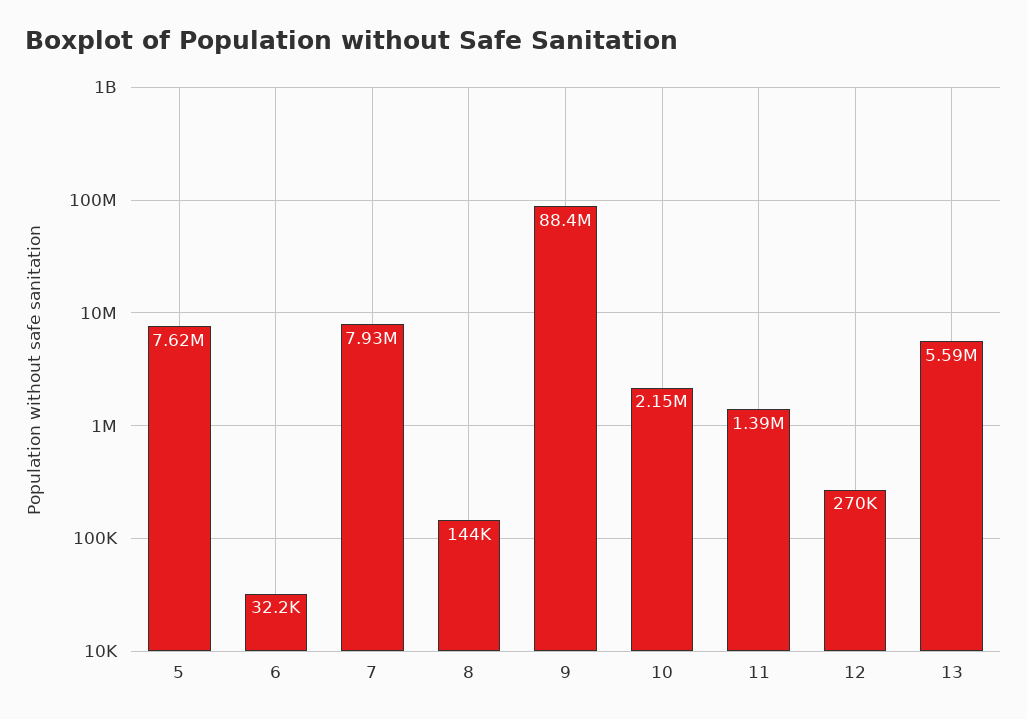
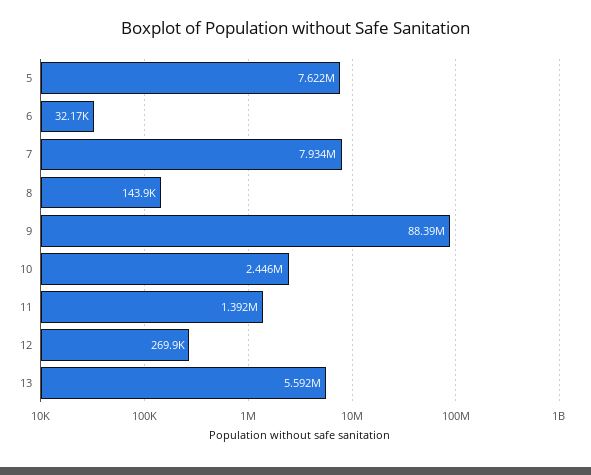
10: 2150000 -> 2446000

